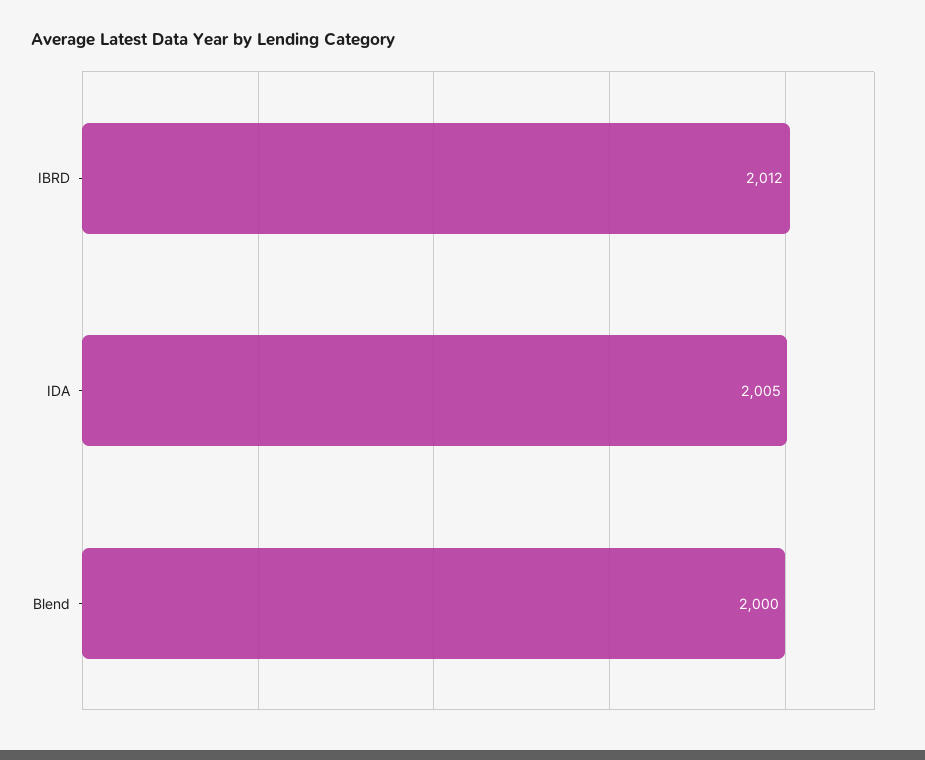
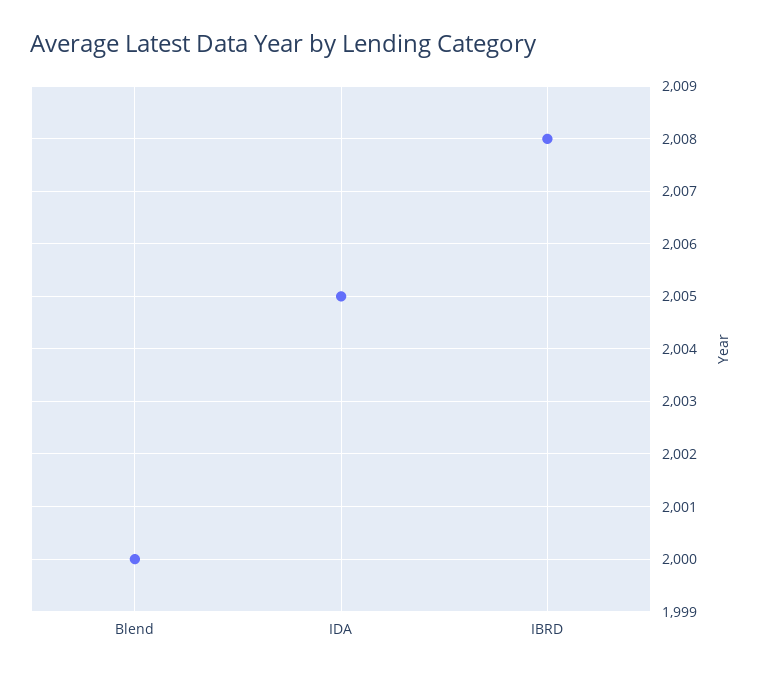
IBRD: 2012 -> 2008

